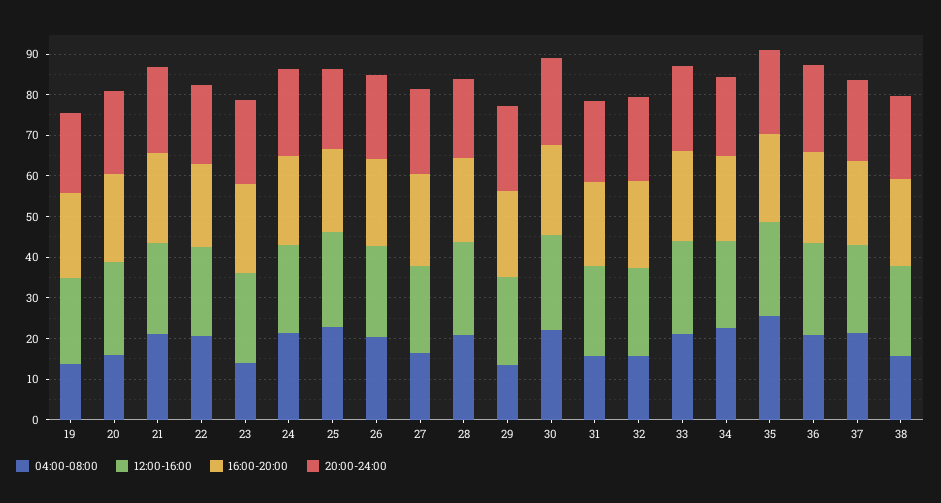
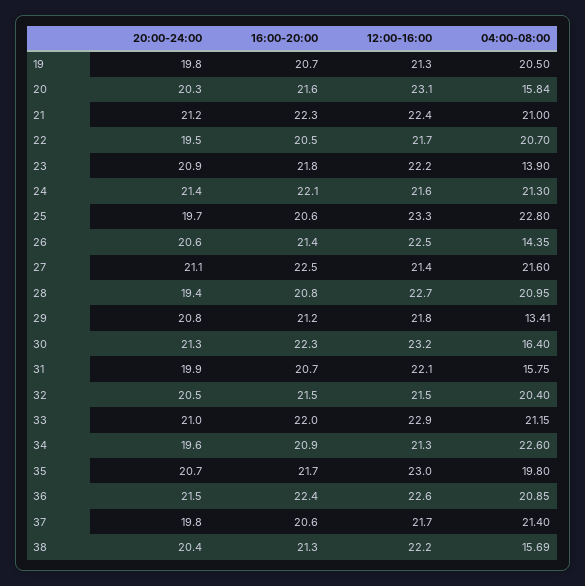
04:00-08:00, 19: 14 -> 20.5
04:00-08:00, 26: 20 -> 14.35
04:00-08:00, 27: 16 -> 21.6
04:00-08:00, 30: 22 -> 16.4
04:00-08:00, 32: 16 -> 20.4
04:00-08:00, 35: 26 -> 19.8

